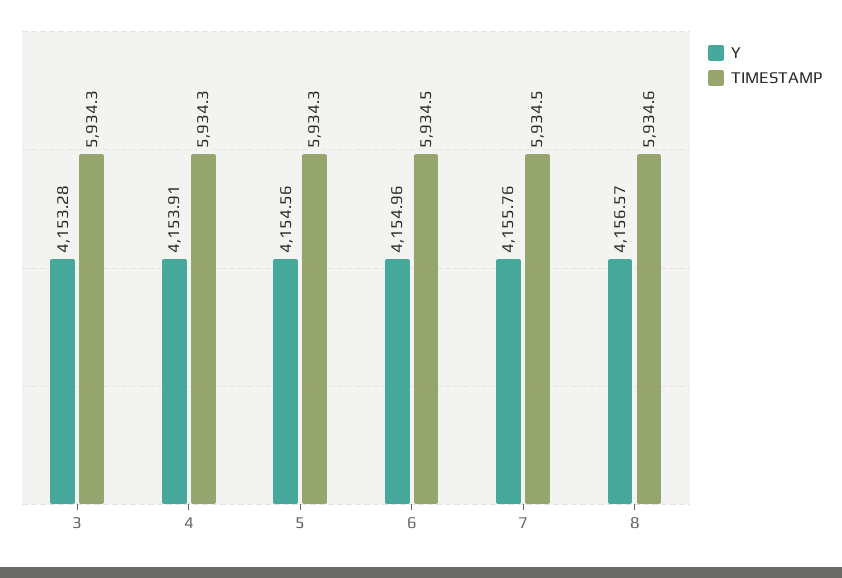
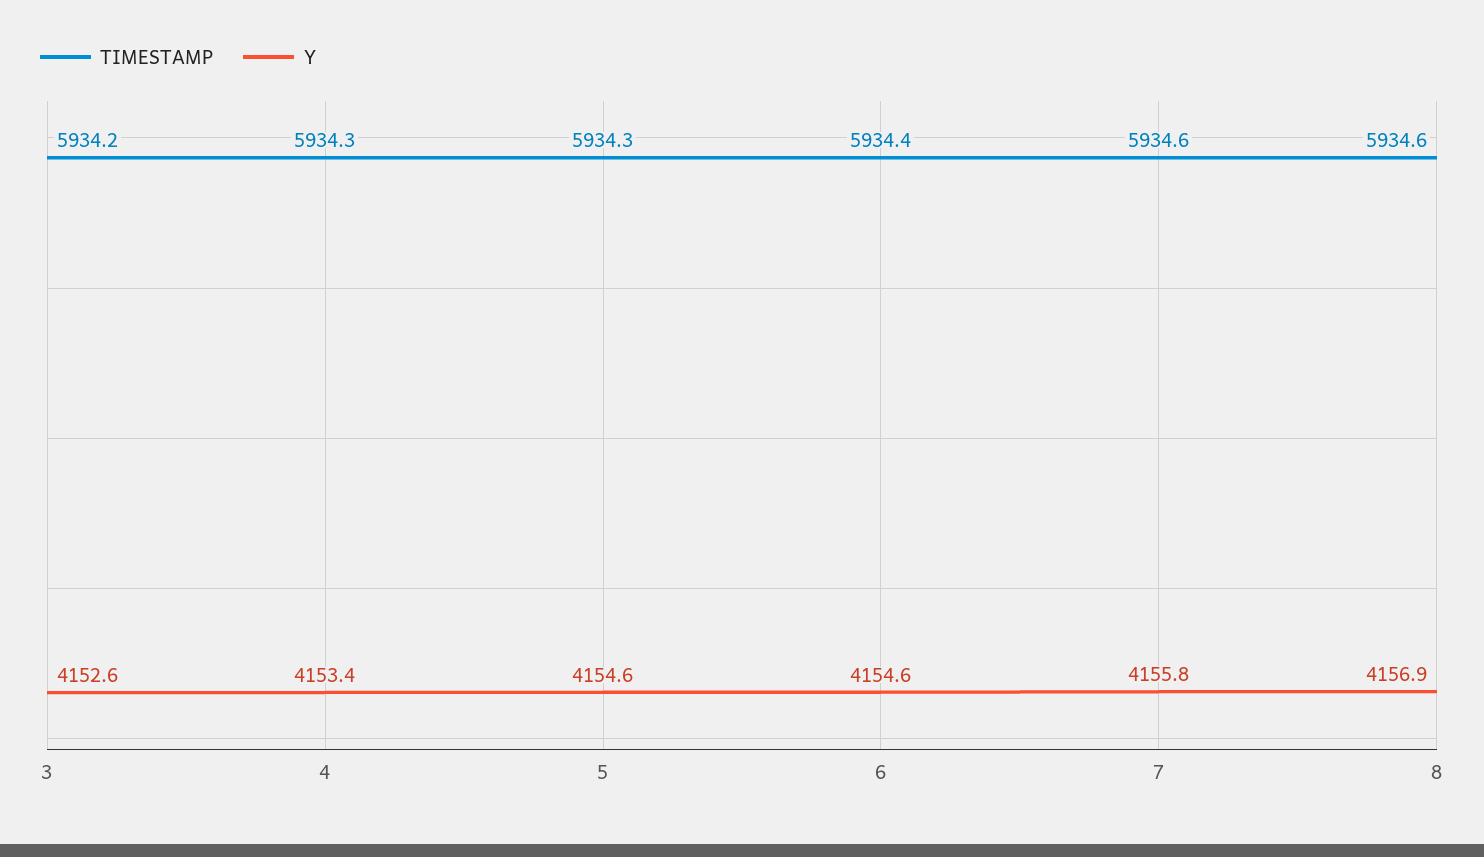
Y, 3: 4153.28 -> 4152.6
TIMESTAMP, 3: 5934.3 -> 5934.2
Y, 4: 4153.91 -> 4153.4
Y, 6: 4154.96 -> 4154.6
TIMESTAMP, 6: 5934.5 -> 5934.4
TIMESTAMP, 7: 5934.5 -> 5934.6
Y, 8: 4156.57 -> 4156.9

